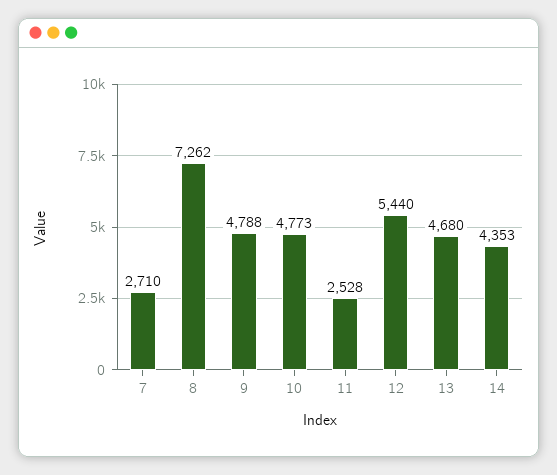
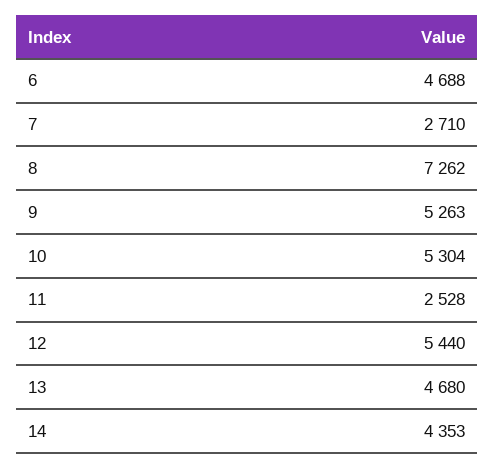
9: 4788 -> 5263
10: 4773 -> 5304
6: none -> 4688

